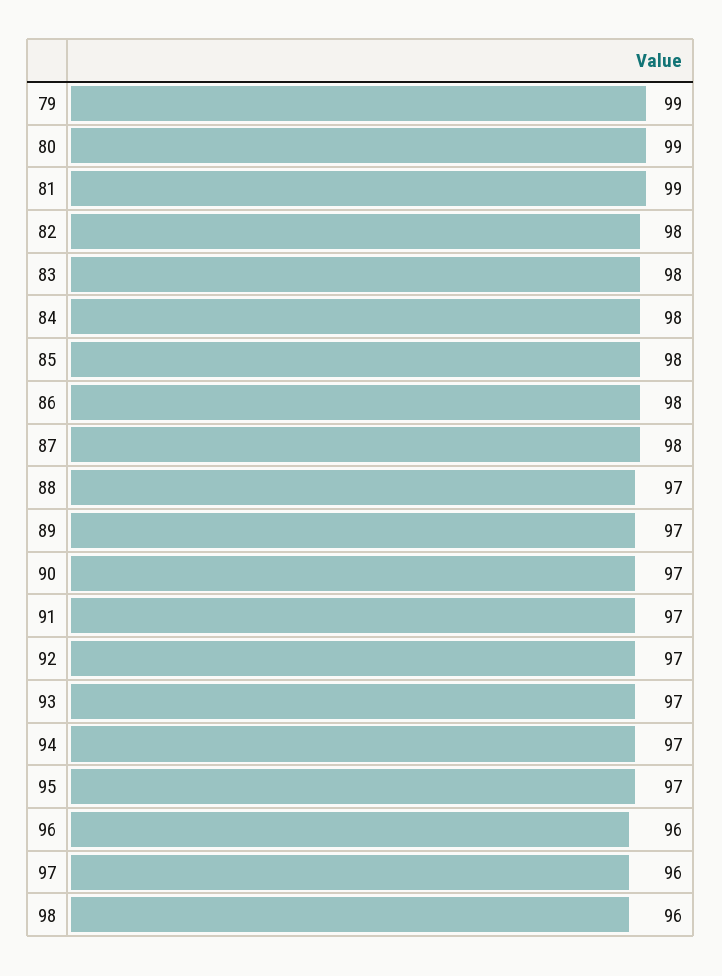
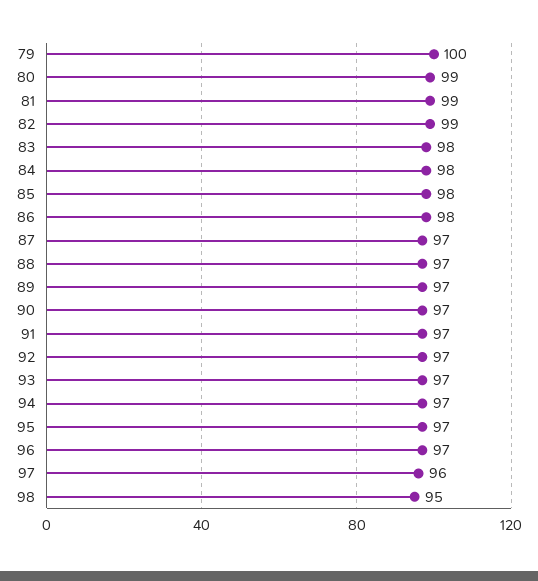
79: 99 -> 100
82: 98 -> 99
87: 98 -> 97
96: 96 -> 97
98: 96 -> 95

